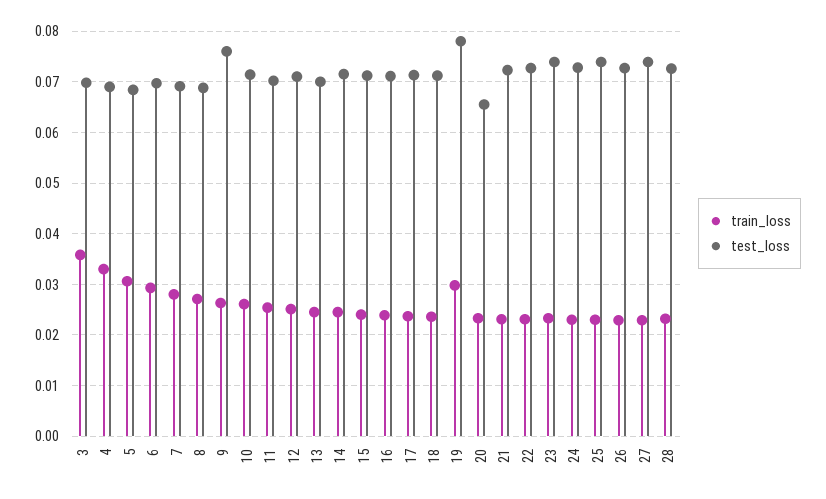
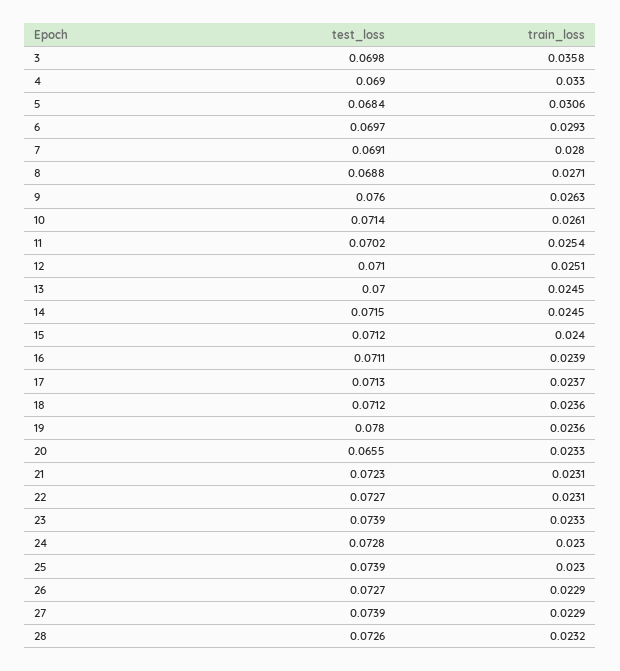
train_loss, 19: 0.03 -> 0.0236

